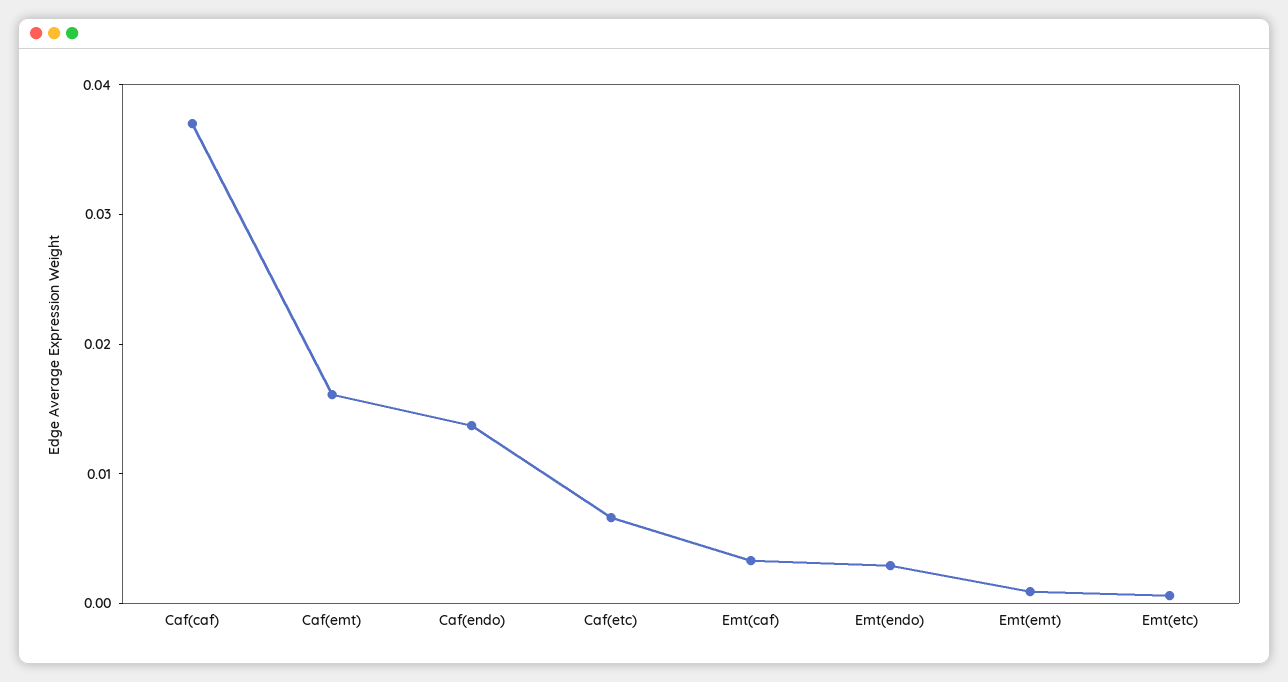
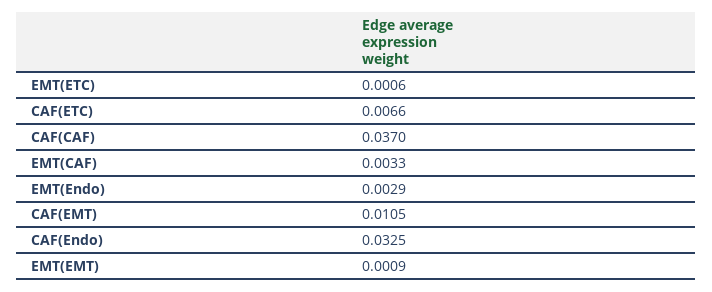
Caf(emt): 0.016 -> 0.0105
Caf(endo): 0.014 -> 0.0325

